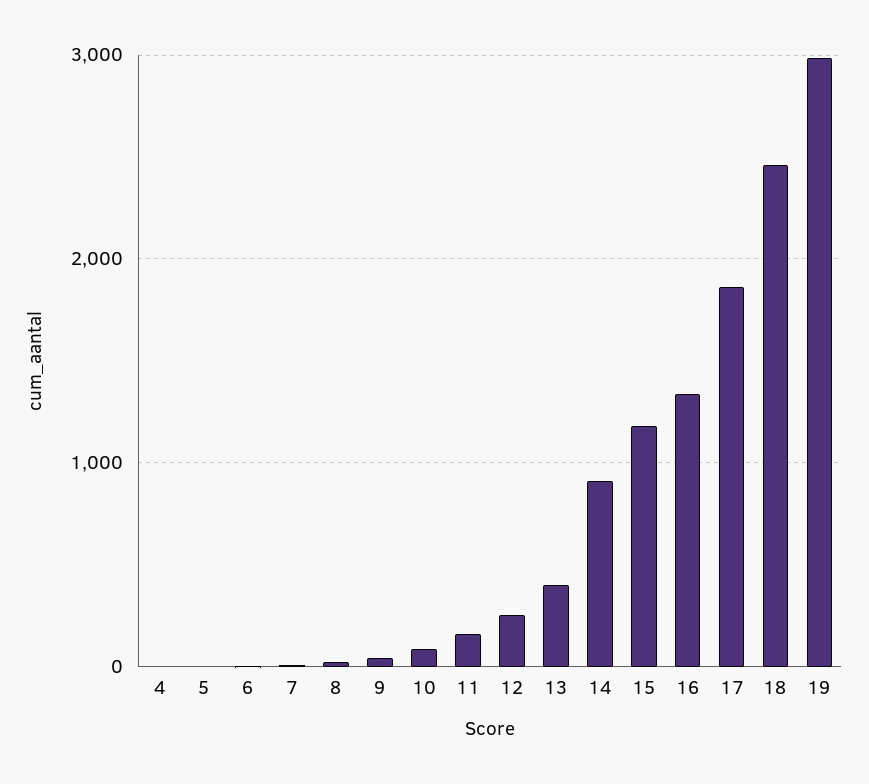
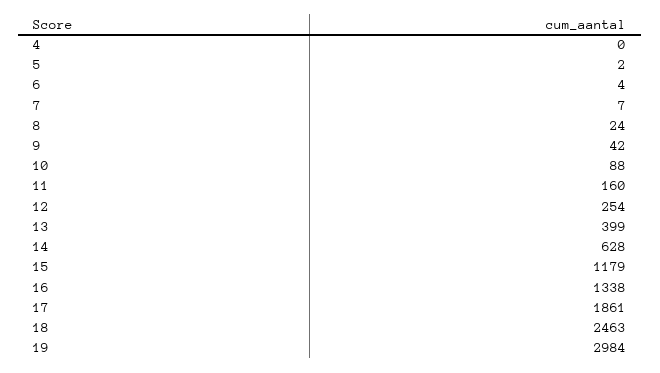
14: 900 -> 628

